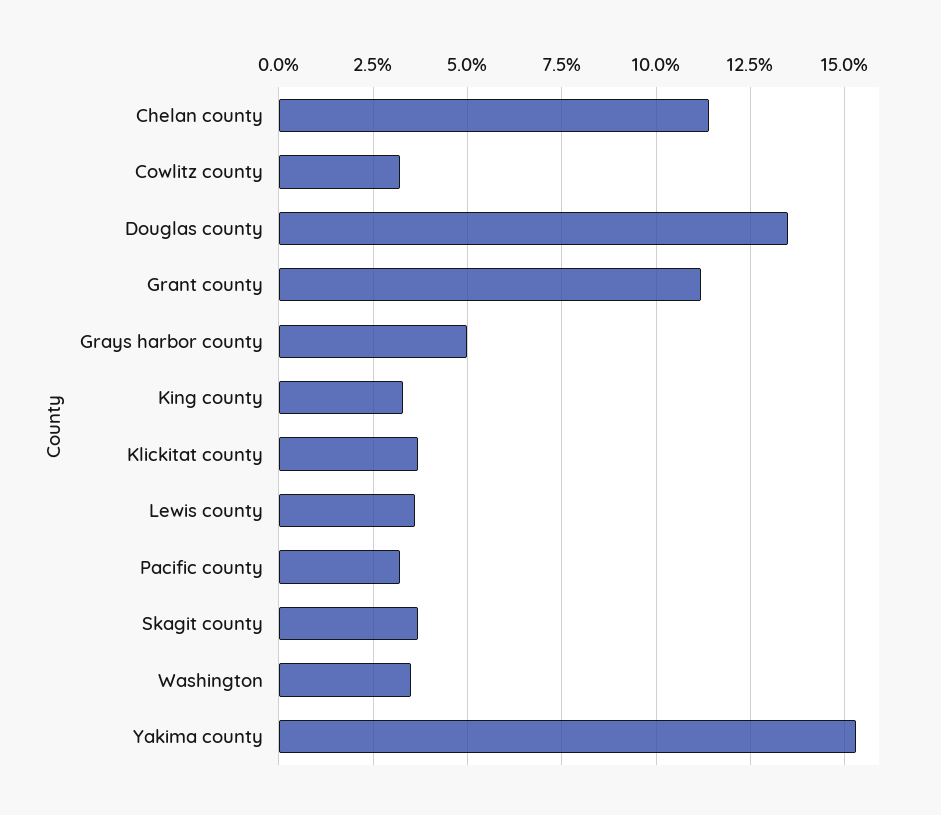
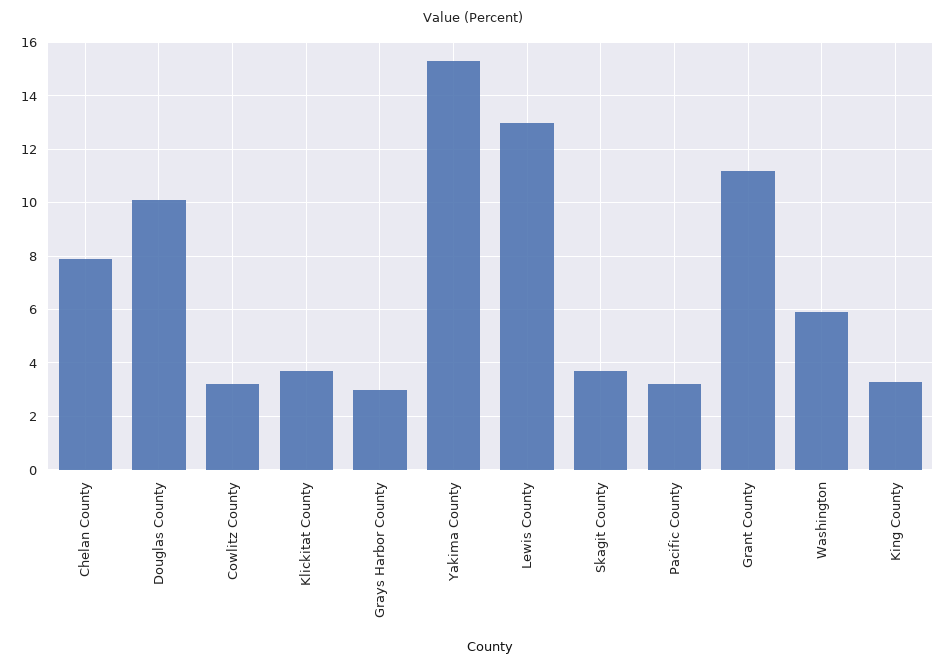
Chelan county: 11.5 -> 8
Douglas county: 13.5 -> 10
Grays harbor county: 5 -> 3
Lewis county: 3.5 -> 13
Washington: 3.5 -> 6

